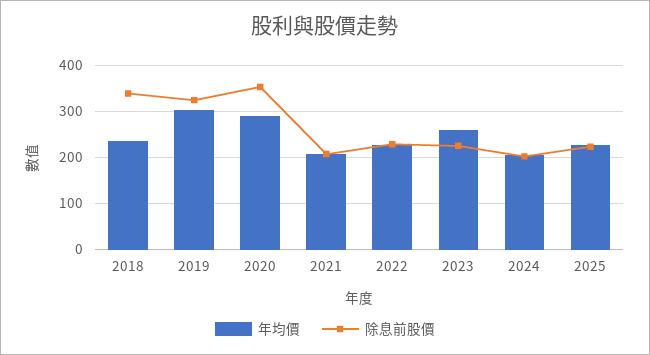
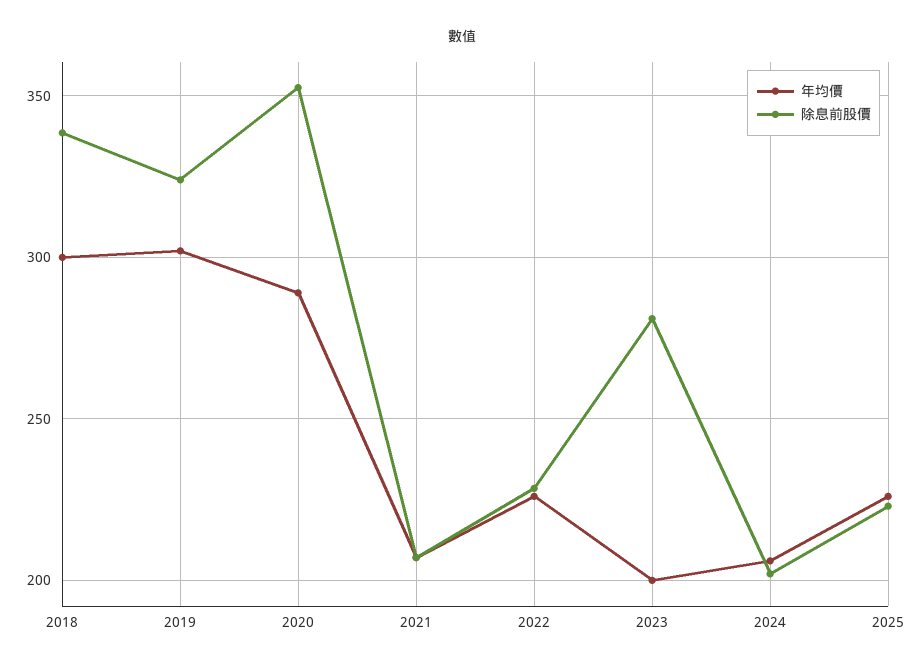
年均價, 2018: 240 -> 300
年均價, 2023: 260 -> 200
除息前股價, 2023: 220 -> 280

